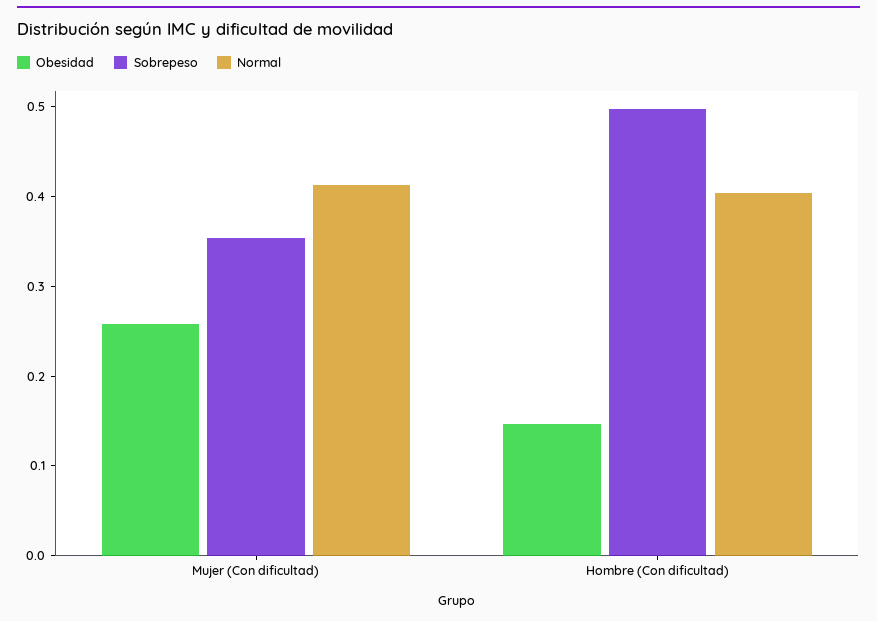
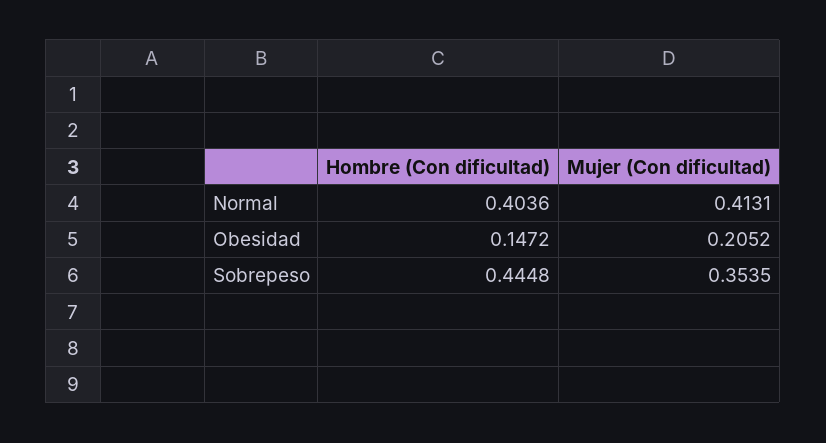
Obesidad, Mujer (Con dificultad): 0.26 -> 0.2052
Sobrepeso, Hombre (Con dificultad): 0.5 -> 0.4448

